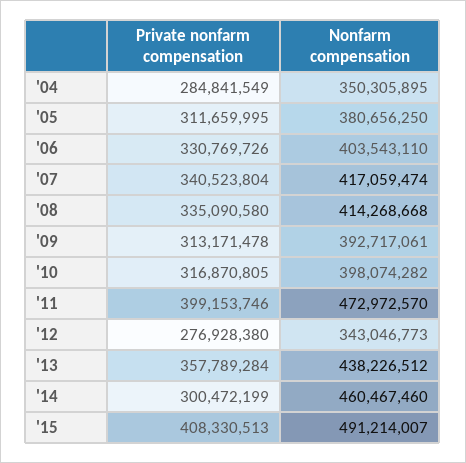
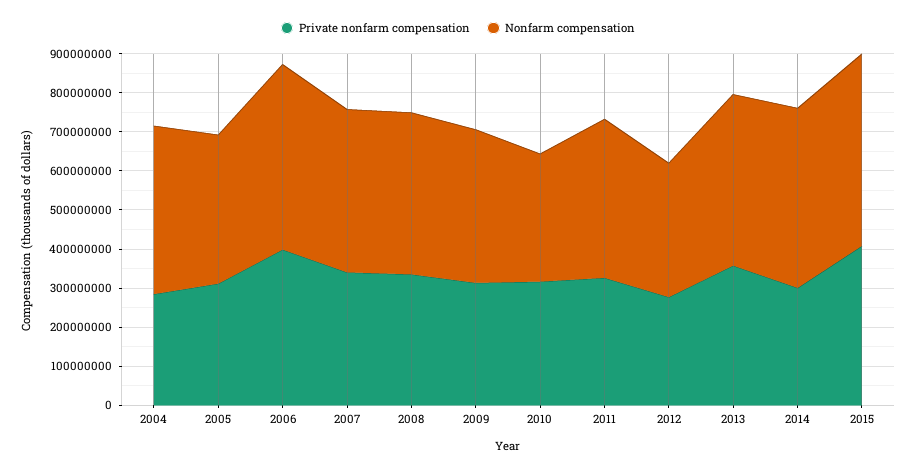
Nonfarm compensation, '04: 350305895 -> 425000000
Private nonfarm compensation, '06: 330769726 -> 400000000
Nonfarm compensation, '06: 403543110 -> 475000000
Nonfarm compensation, '10: 398074282 -> 325000000
Private nonfarm compensation, '11: 399153746 -> 325000000
Nonfarm compensation, '11: 472972570 -> 400000000

